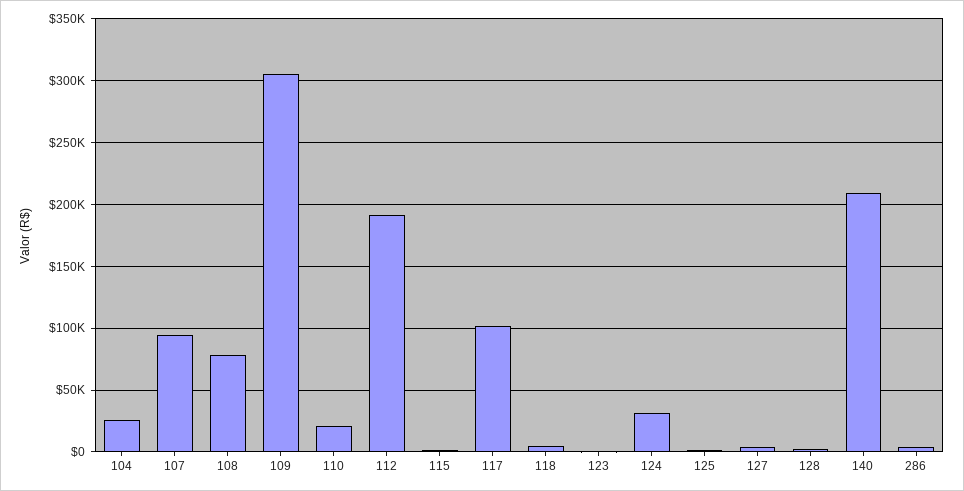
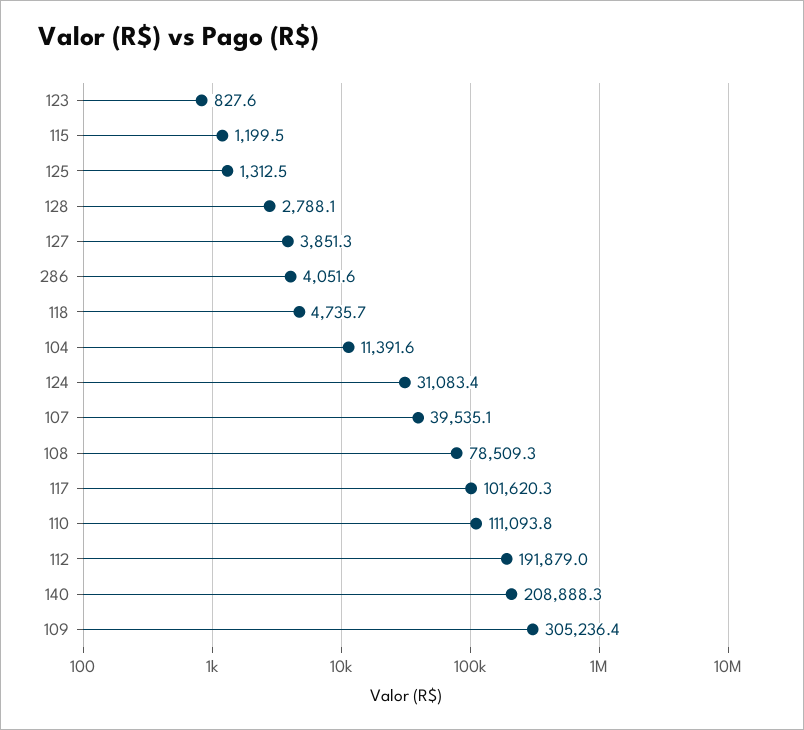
104: 25000 -> 11391.6
107: 95000 -> 39535.1
110: 20000 -> 111093.8

